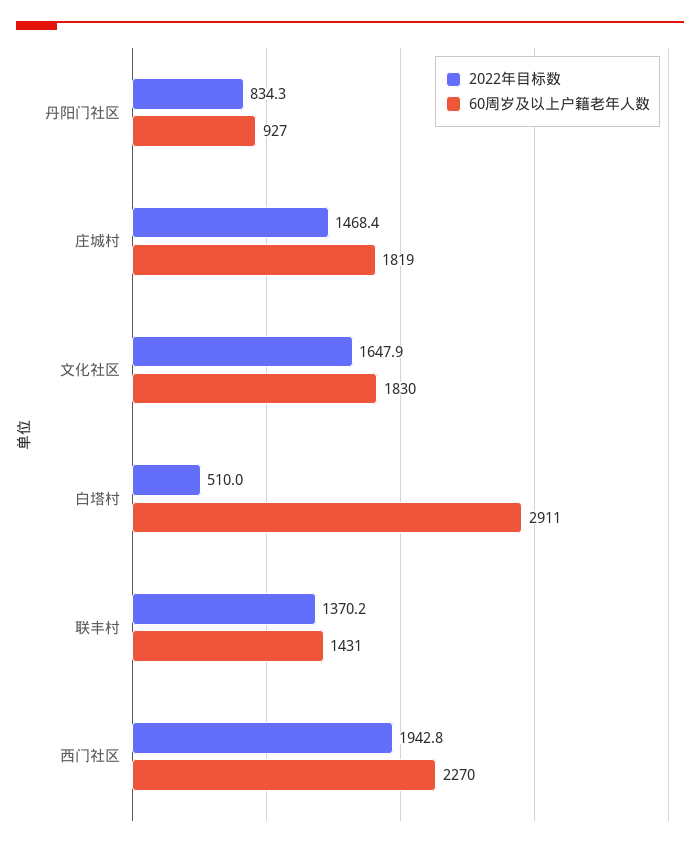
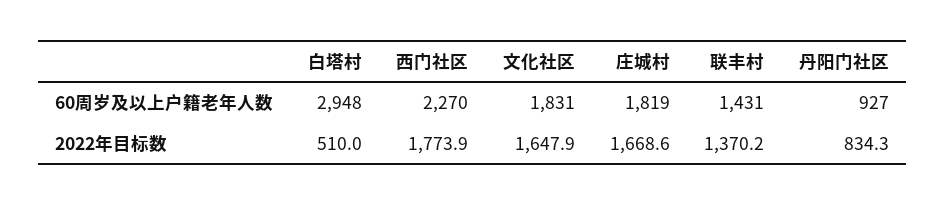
2022年目标数, 庄城村: 1468.4 -> 1668.6
60周岁及以上户籍老年人数, 文化社区: 1830 -> 1831
60周岁及以上户籍老年人数, 白塔村: 2911 -> 2948
2022年目标数, 西门社区: 1942.8 -> 1773.9

